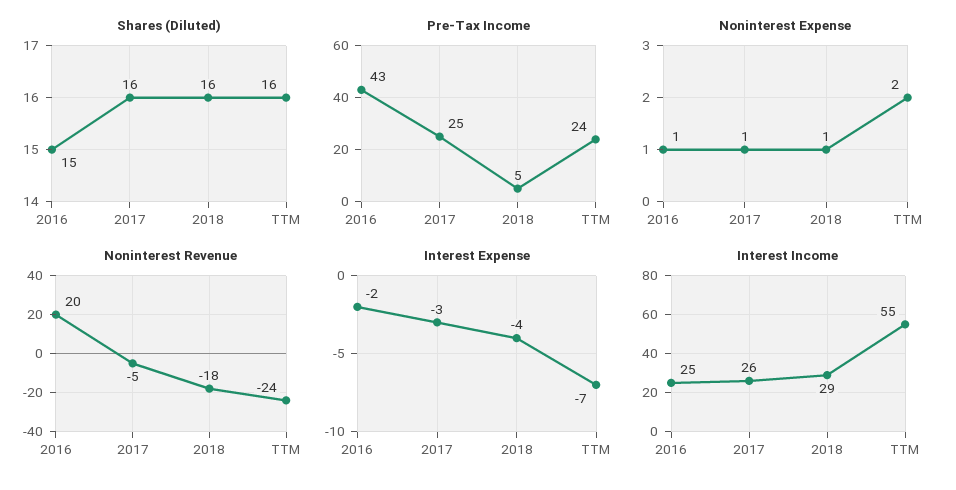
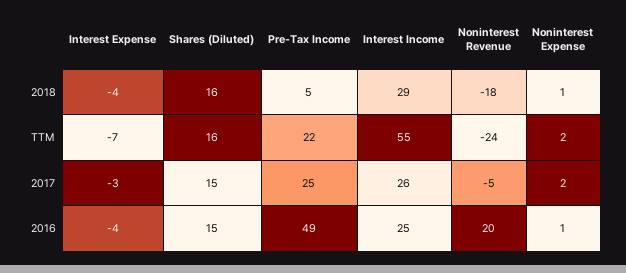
Shares (Diluted), 2017: 16 -> 15
Pre-Tax Income, 2016: 43 -> 49
Pre-Tax Income, TTM: 24 -> 22
Noninterest Expense, 2017: 1 -> 2
Interest Expense, 2016: -2 -> -4

